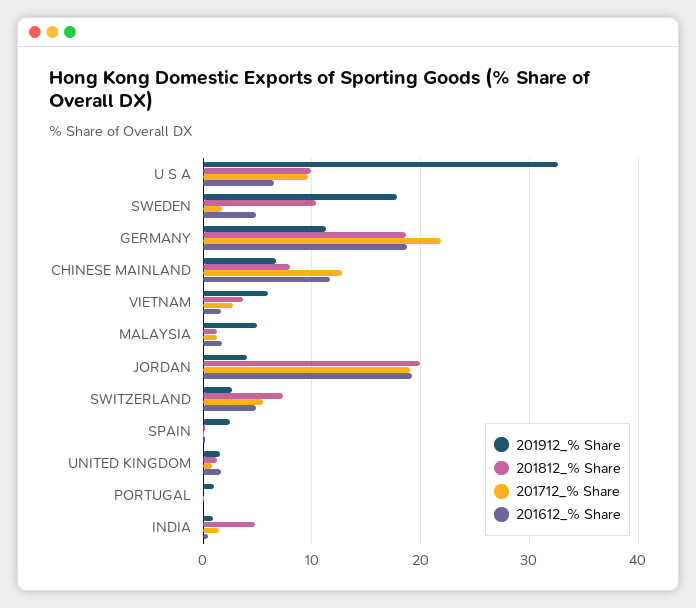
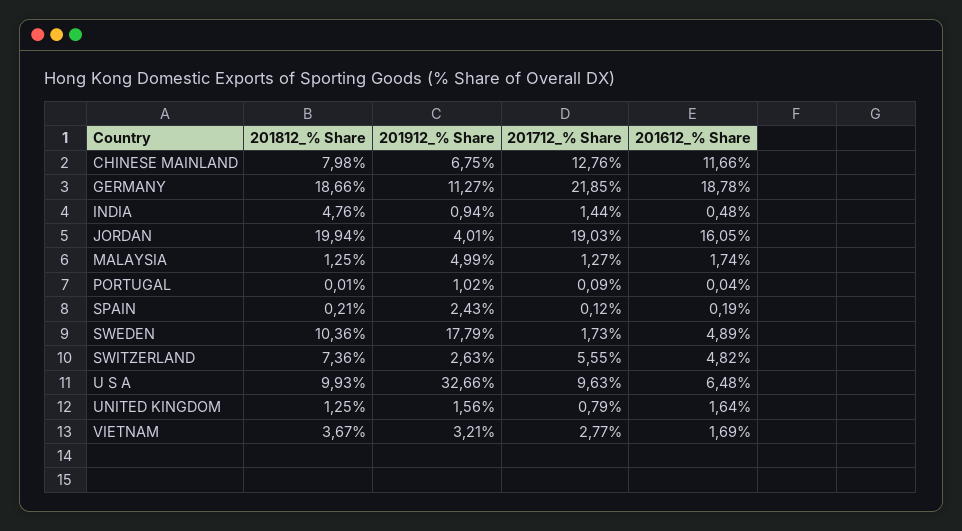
201912_% Share, VIETNAM: 6 -> 3.21
201612_% Share, JORDAN: 19 -> 16.05

